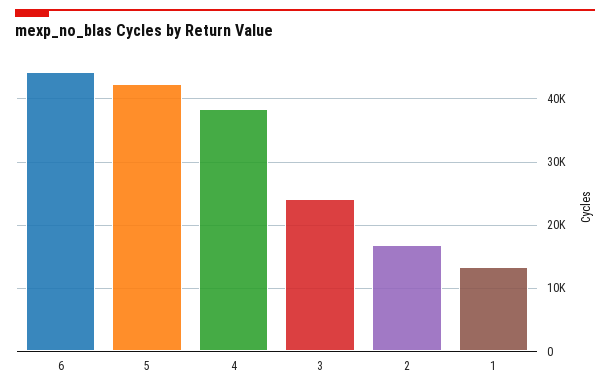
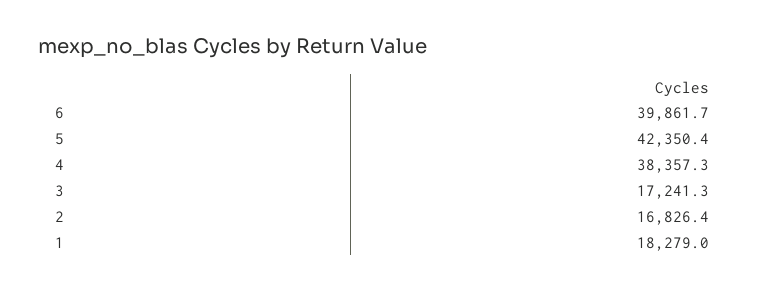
6: 44000 -> 39861.7
3: 24000 -> 17241.3
1: 13000 -> 18279

